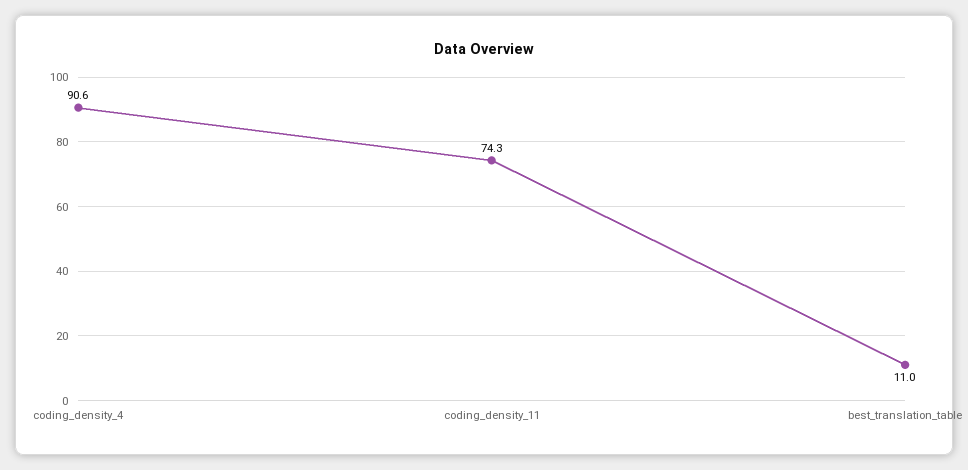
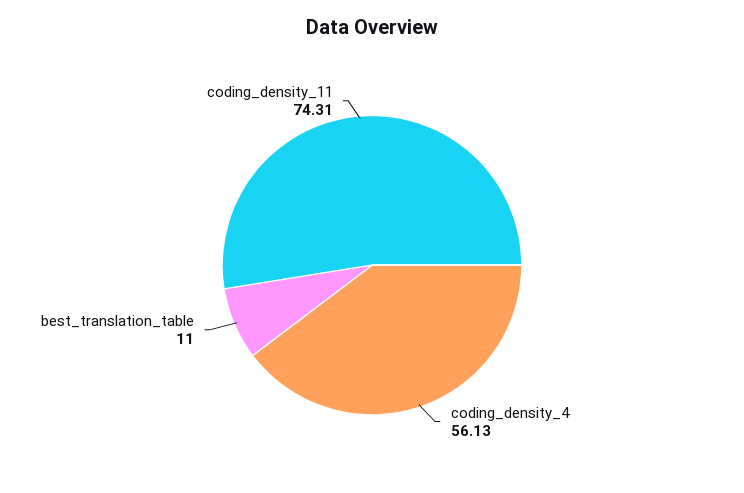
coding_density_4: 90.6 -> 56.13

